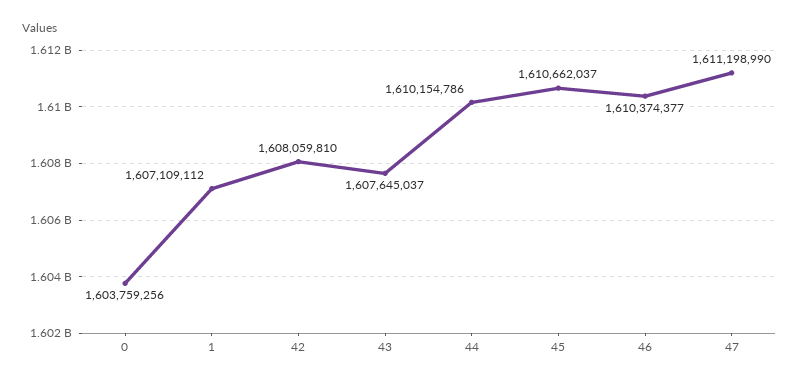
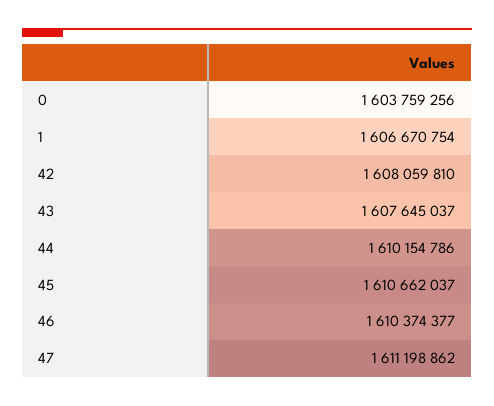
1: 1607109112 -> 1606670754
47: 1611198990 -> 1611198862

